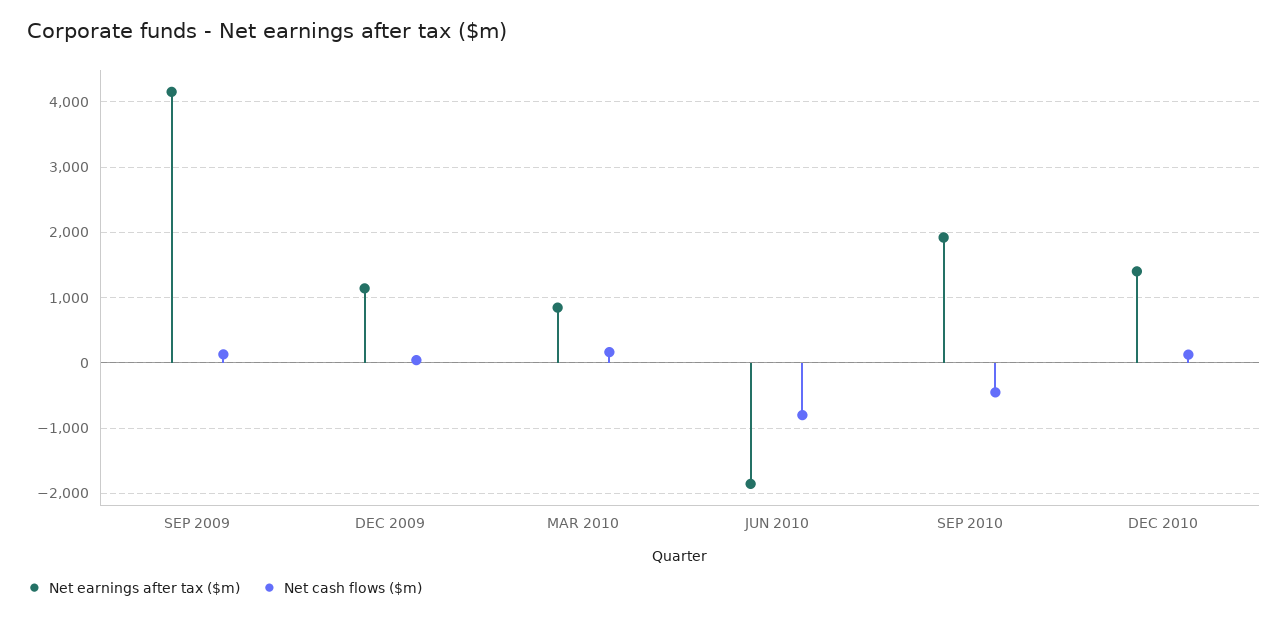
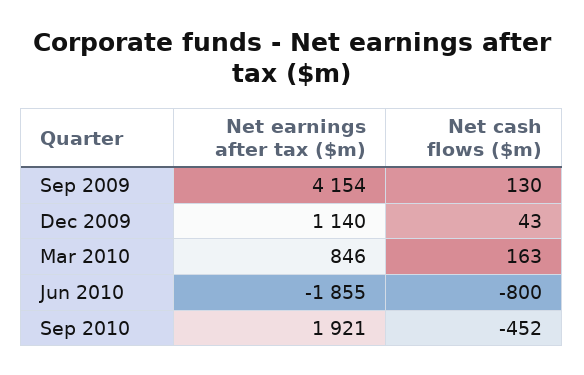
Net earnings after tax ($m), DEC 2010: 1400 -> none
Net cash flows ($m), DEC 2010: 100 -> none

